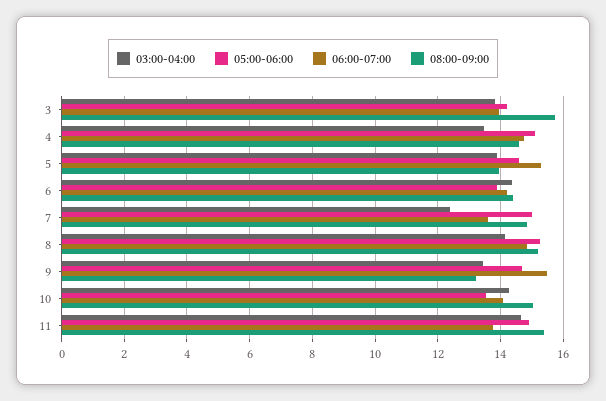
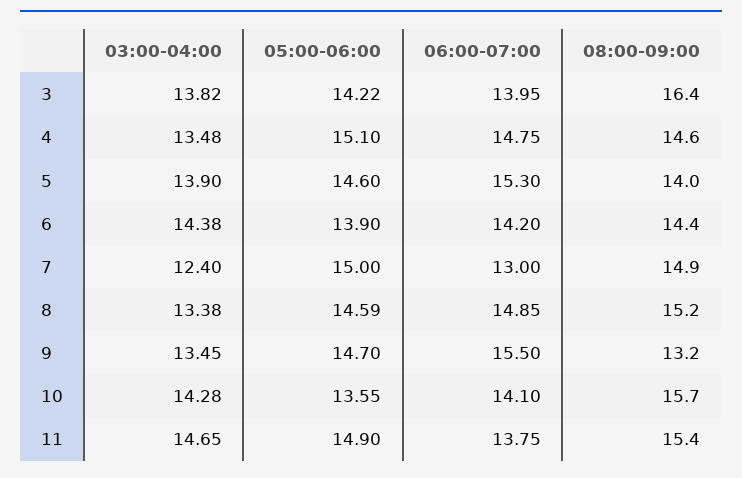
08:00-09:00, 3: 15.8 -> 16.4
06:00-07:00, 7: 13.6 -> 13
03:00-04:00, 8: 14.2 -> 13.38
05:00-06:00, 8: 15.2 -> 14.59
08:00-09:00, 10: 15 -> 15.7

